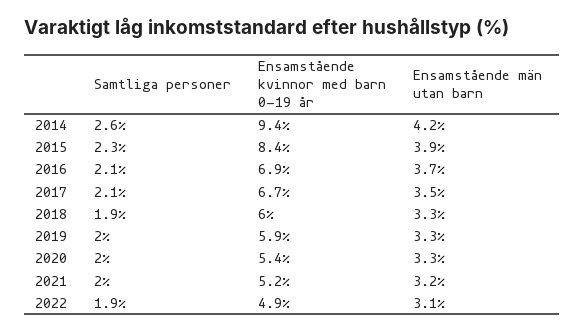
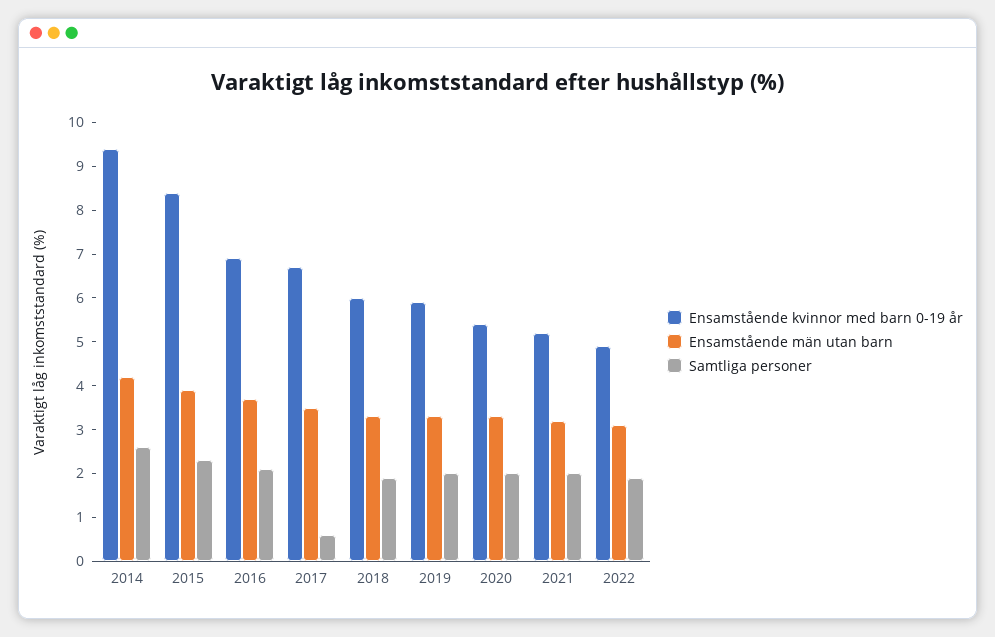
Samtliga personer, 2017: 2.1 -> 0.5

